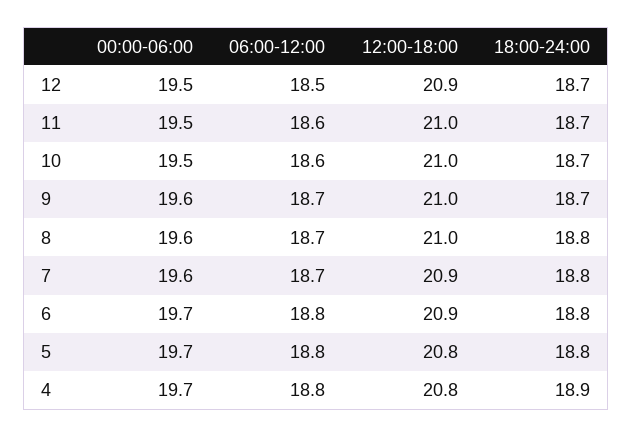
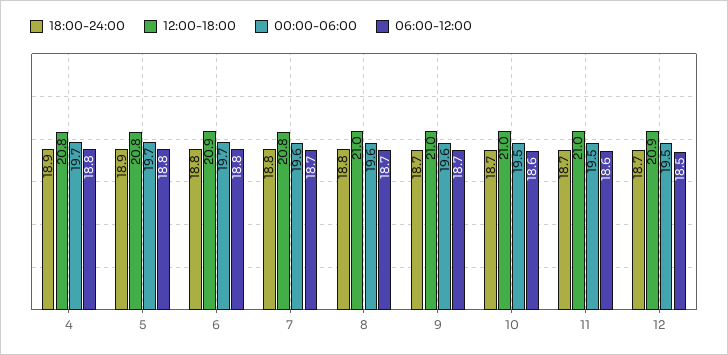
12:00-18:00, 7: 20.9 -> 20.8
18:00-24:00, 5: 18.8 -> 18.9

